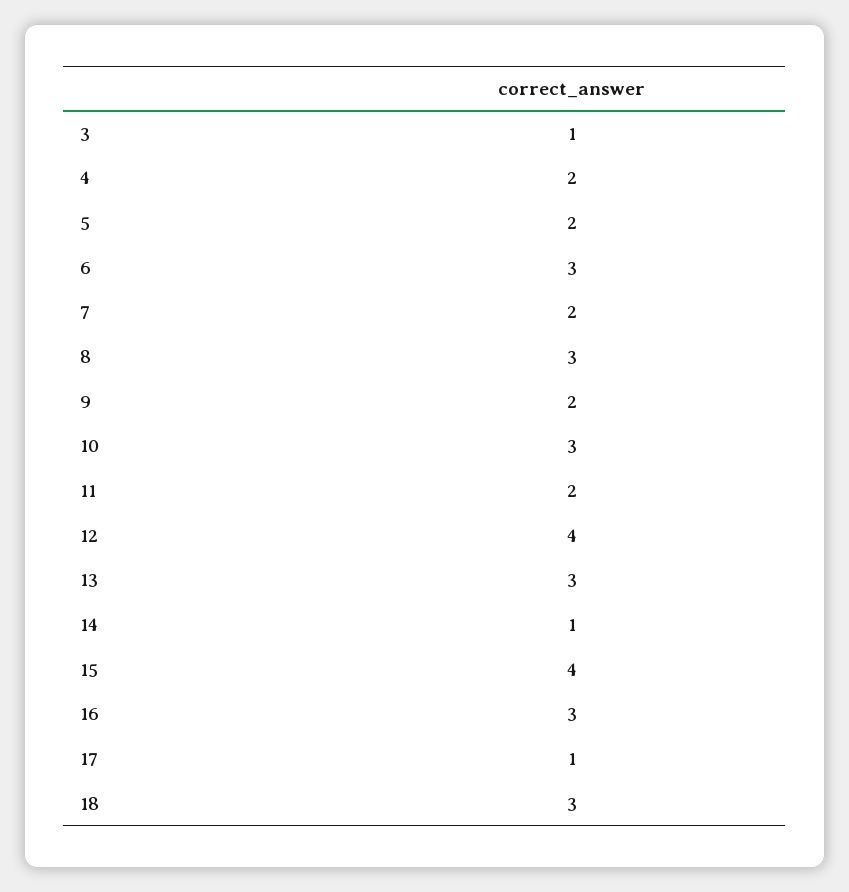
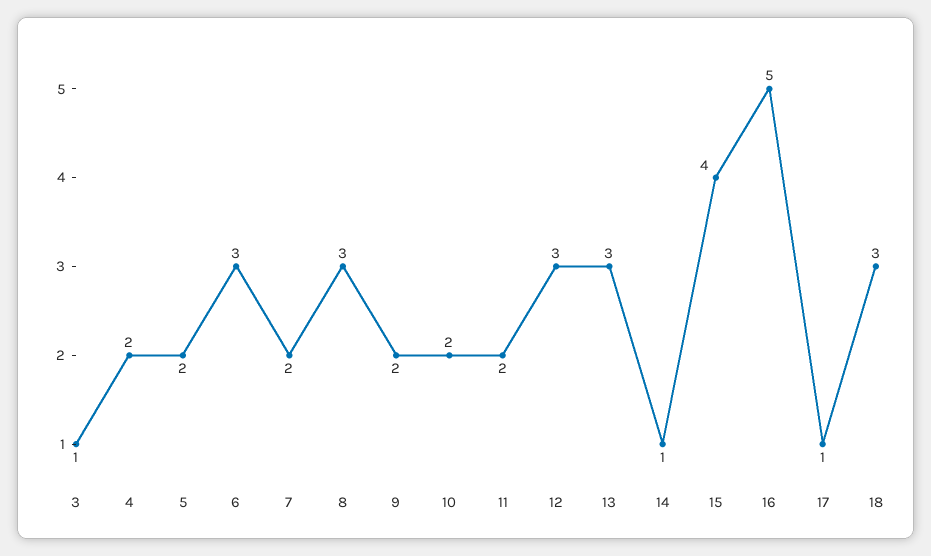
10: 3 -> 2
12: 4 -> 3
16: 3 -> 5

